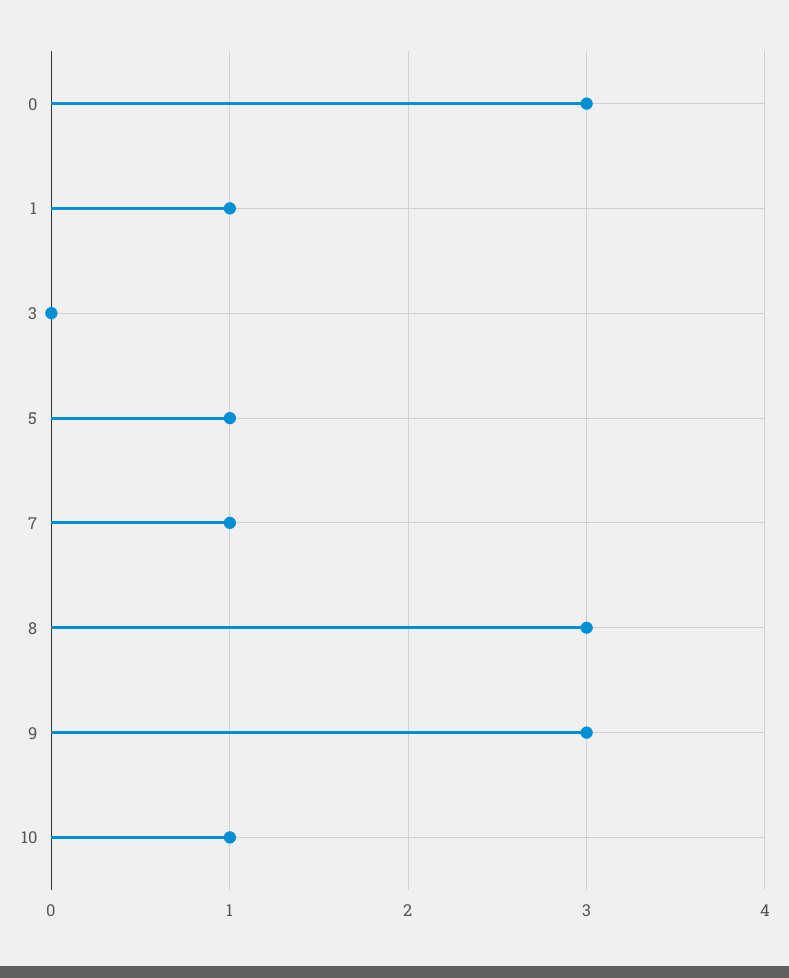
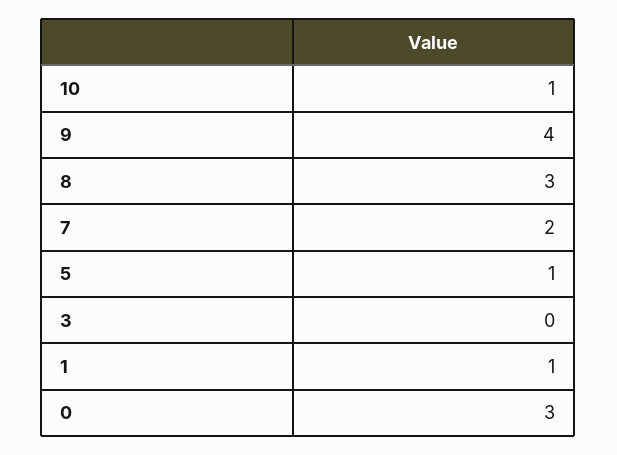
7: 1 -> 2
9: 3 -> 4

